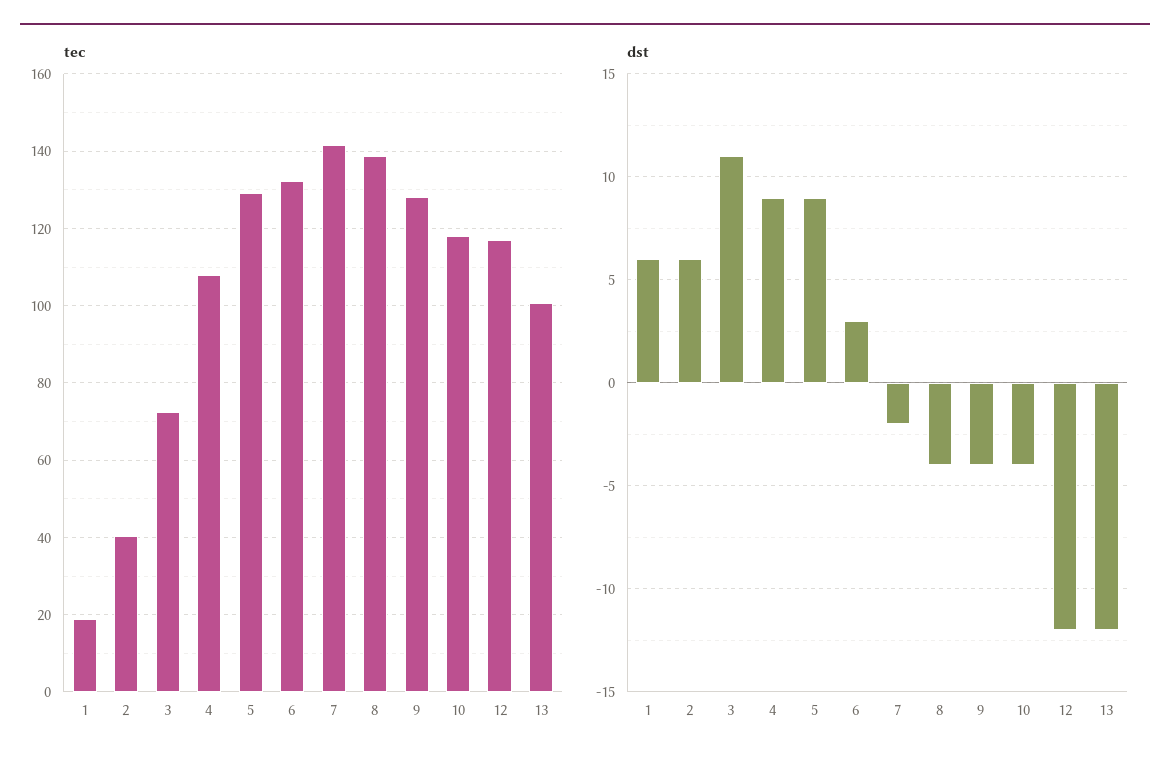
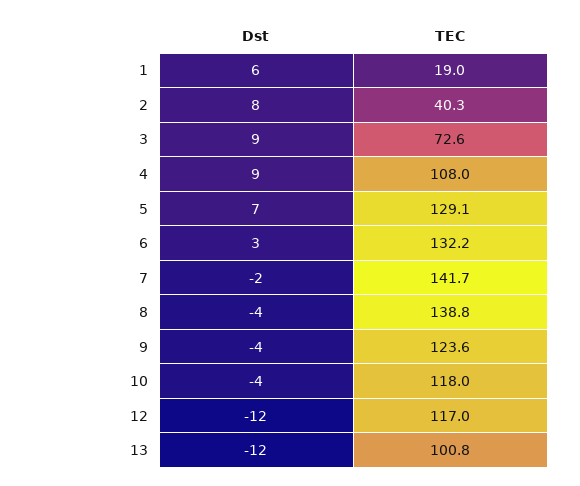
tec, 9: 128 -> 123.6
dst, 2: 6 -> 8
dst, 3: 11 -> 9
dst, 5: 9 -> 7

